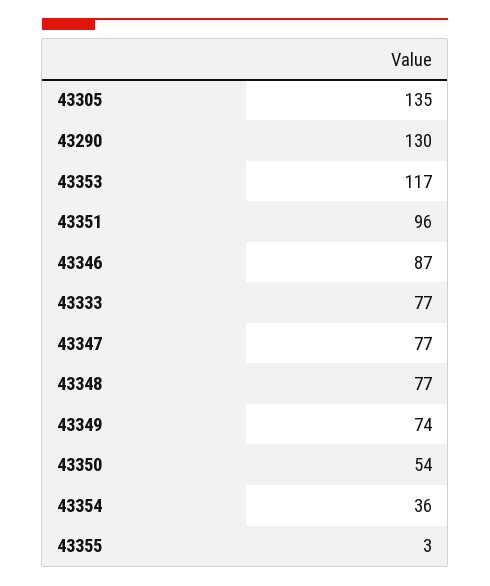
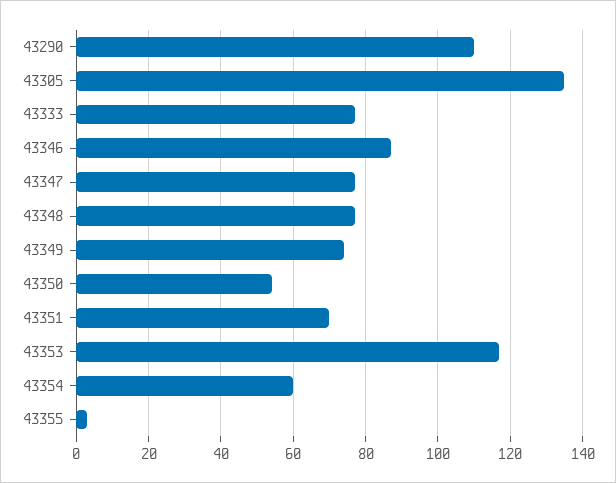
43290: 130 -> 110
43351: 96 -> 70
43354: 36 -> 60

